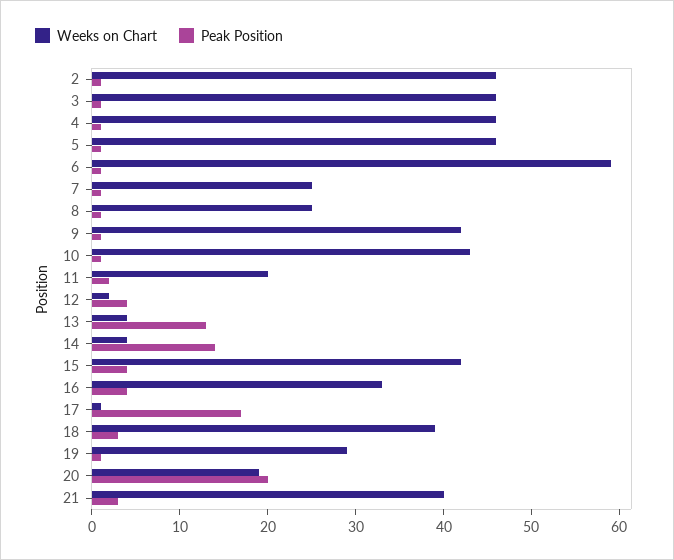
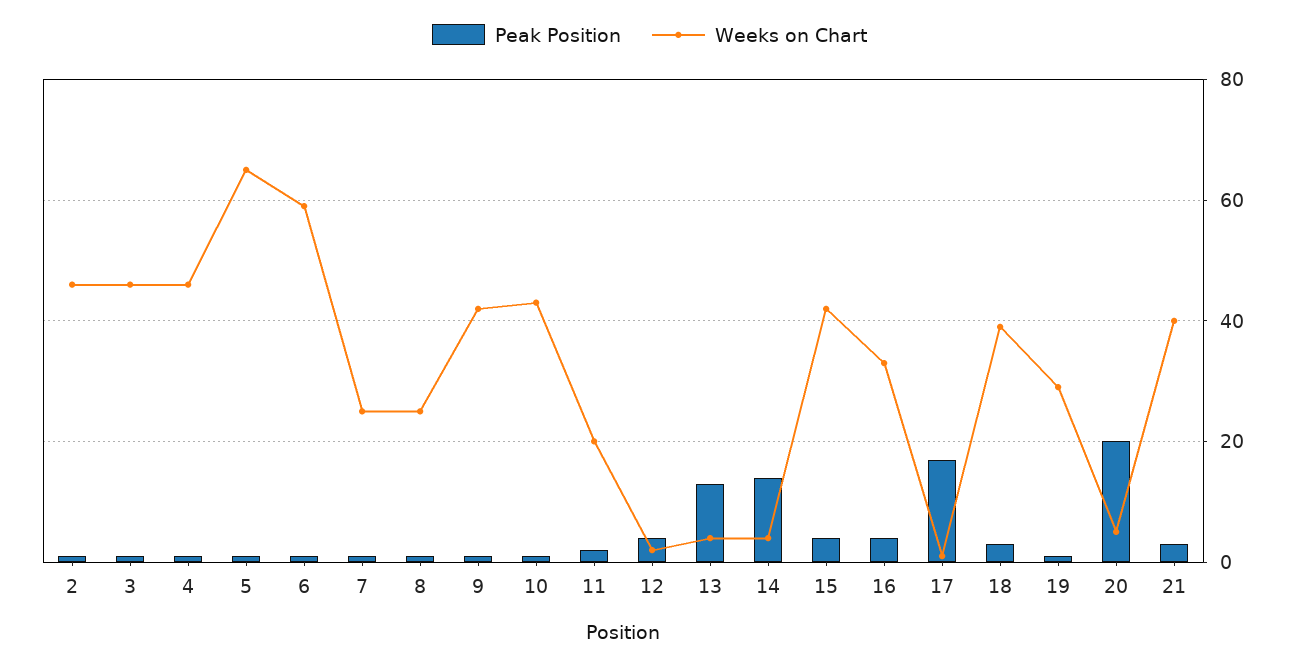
Weeks on Chart, 5: 46 -> 65
Weeks on Chart, 20: 19 -> 5

